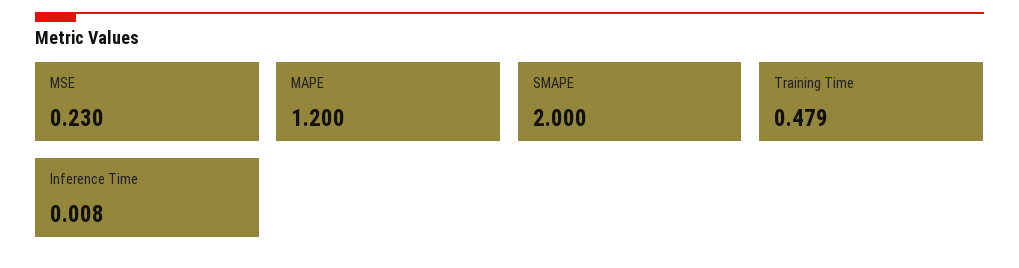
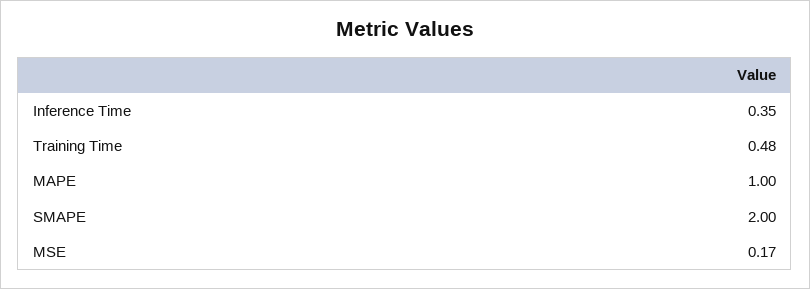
MSE: 0.23 -> 0.17
MAPE: 1.2 -> 1
Inference Time: 0.008 -> 0.35

